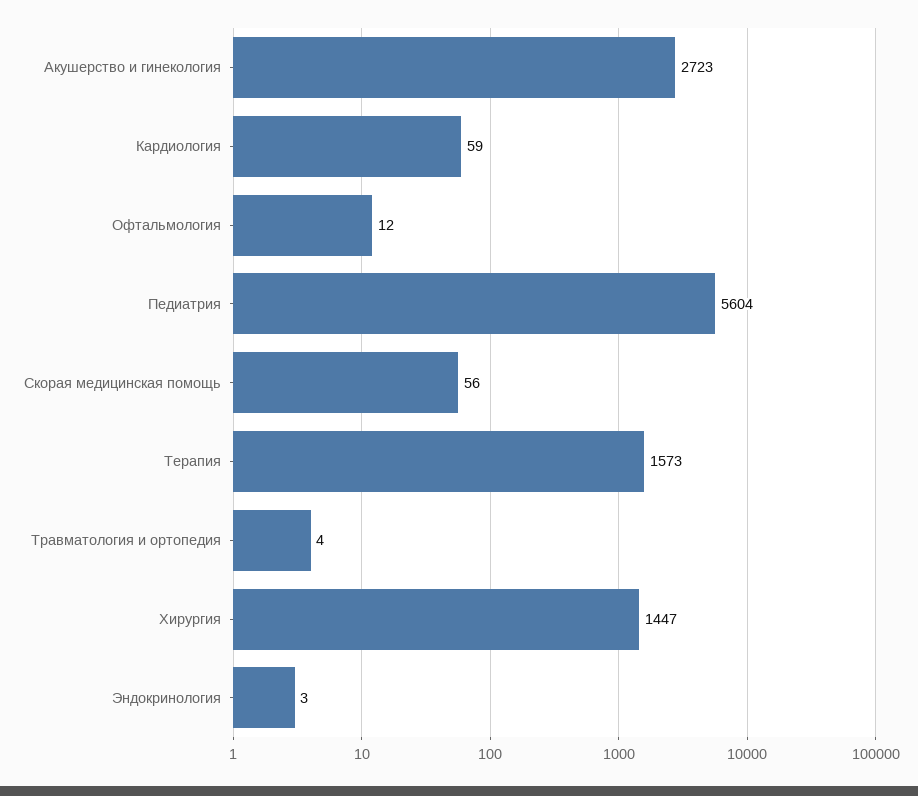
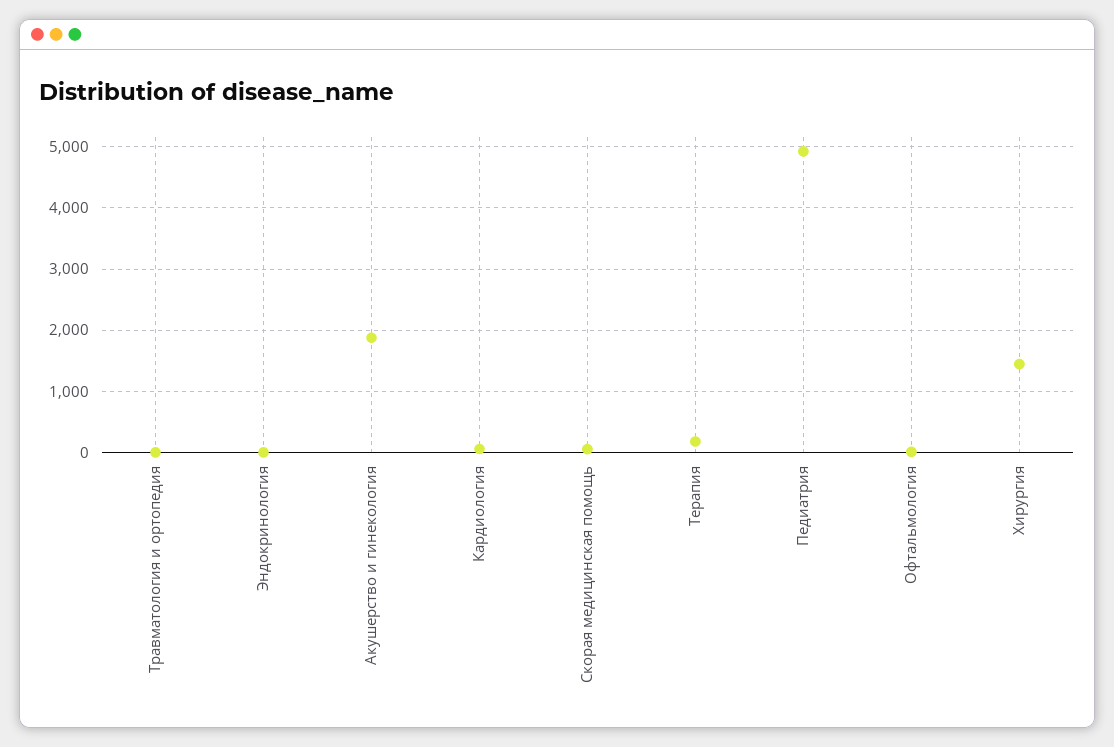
Акушерство и гинекология: 2723 -> 1900
Педиатрия: 5604 -> 4900
Терапия: 1573 -> 200

